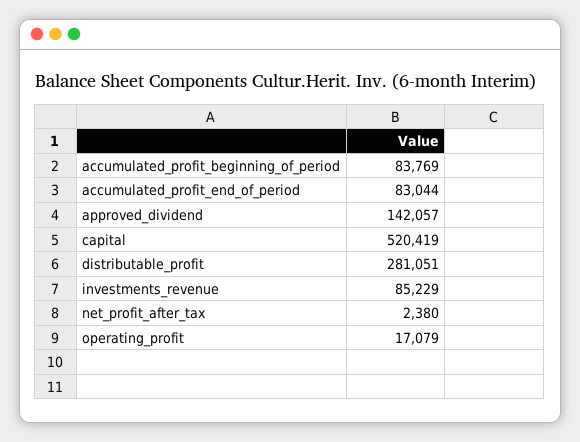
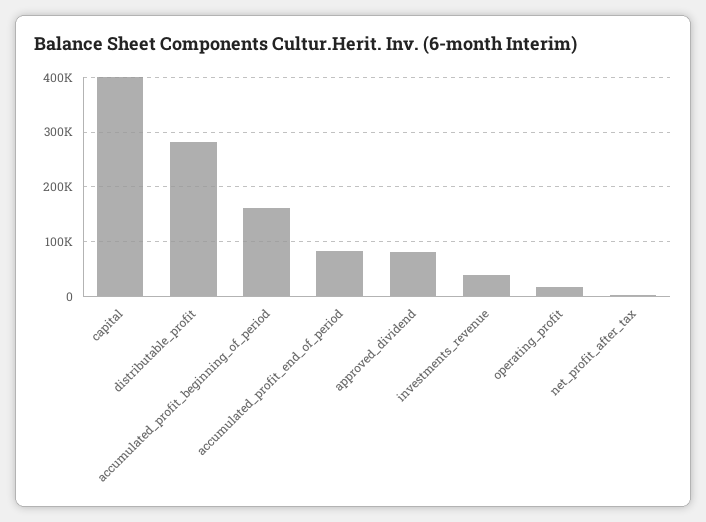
accumulated_profit_beginning_of_period: 83769 -> 160000
approved_dividend: 142057 -> 80000
capital: 520419 -> 400000
investments_revenue: 85229 -> 40000

